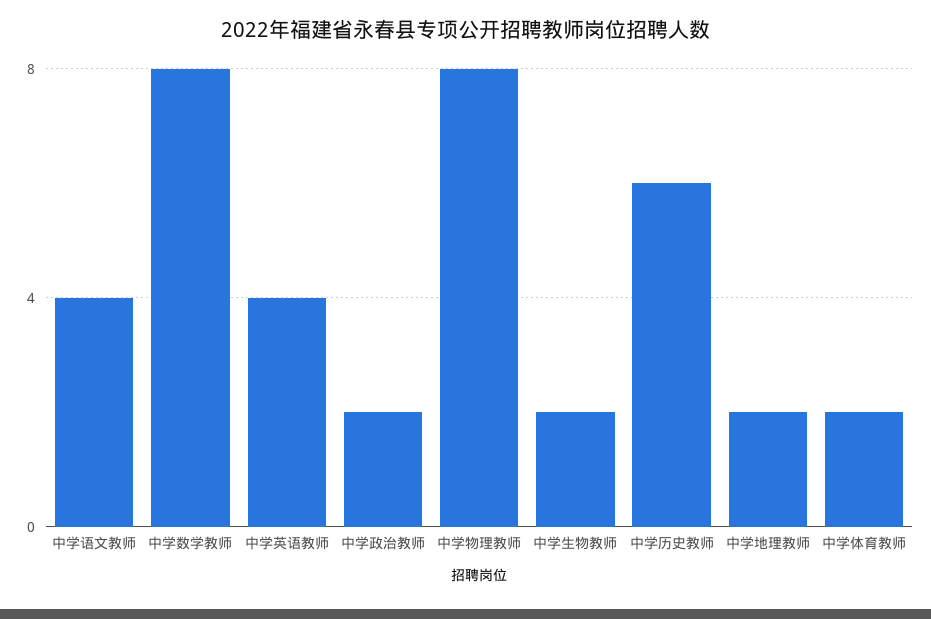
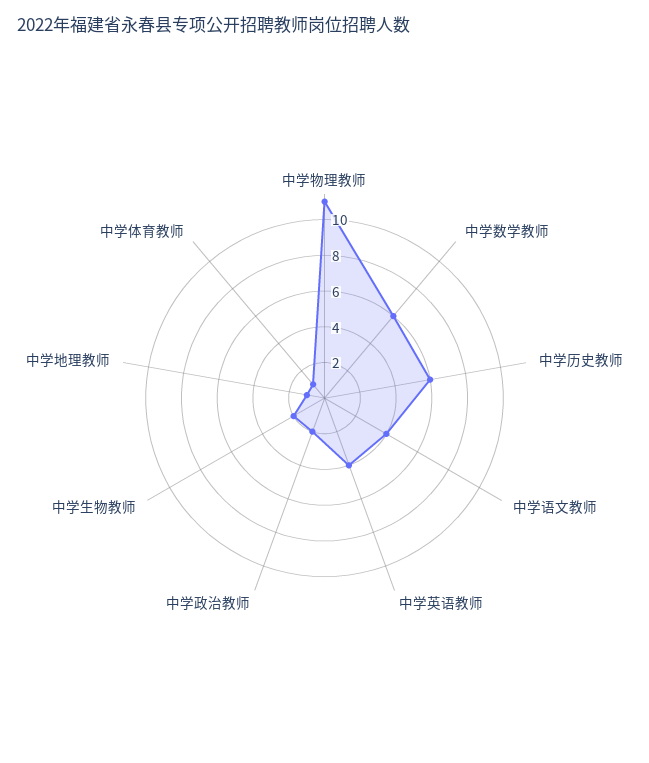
中学数学教师: 8 -> 6
中学物理教师: 8 -> 11
中学地理教师: 2 -> 1
中学体育教师: 2 -> 1

